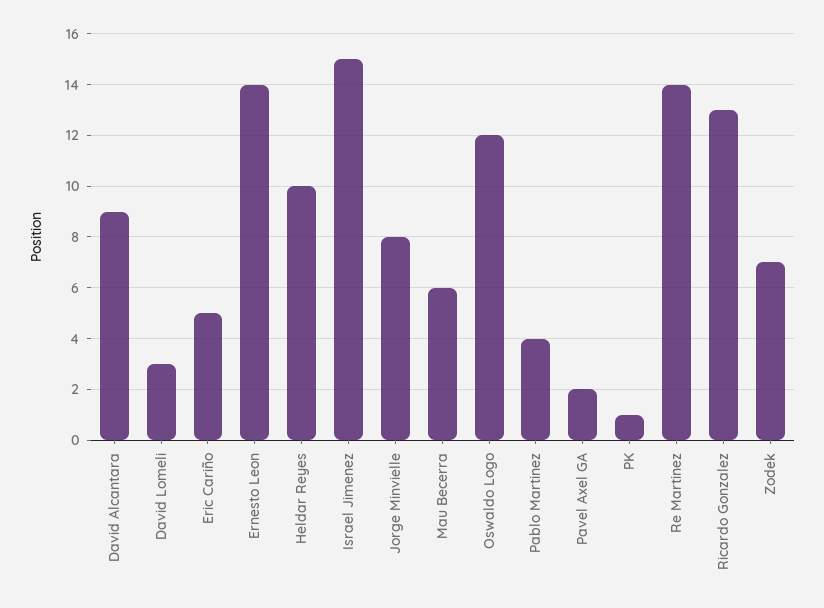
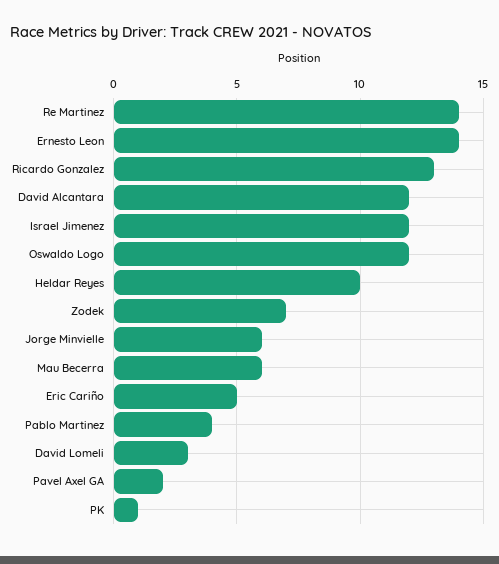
David Alcantara: 9 -> 12
Israel Jimenez: 15 -> 12
Jorge Minvielle: 8 -> 6

